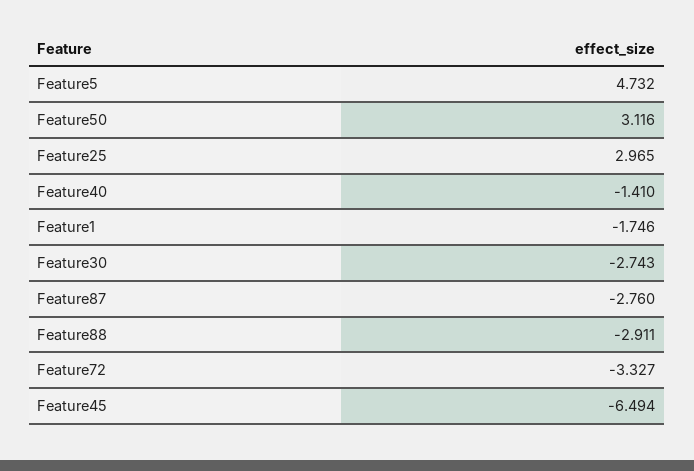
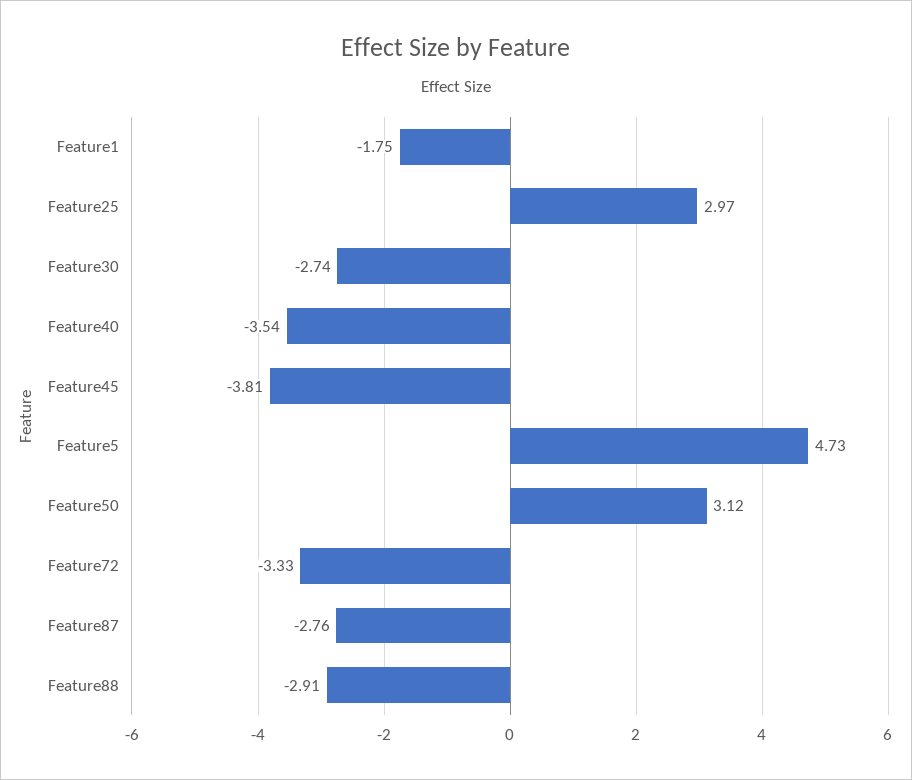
Feature40: -1.41 -> -3.54
Feature45: -6.494 -> -3.81

